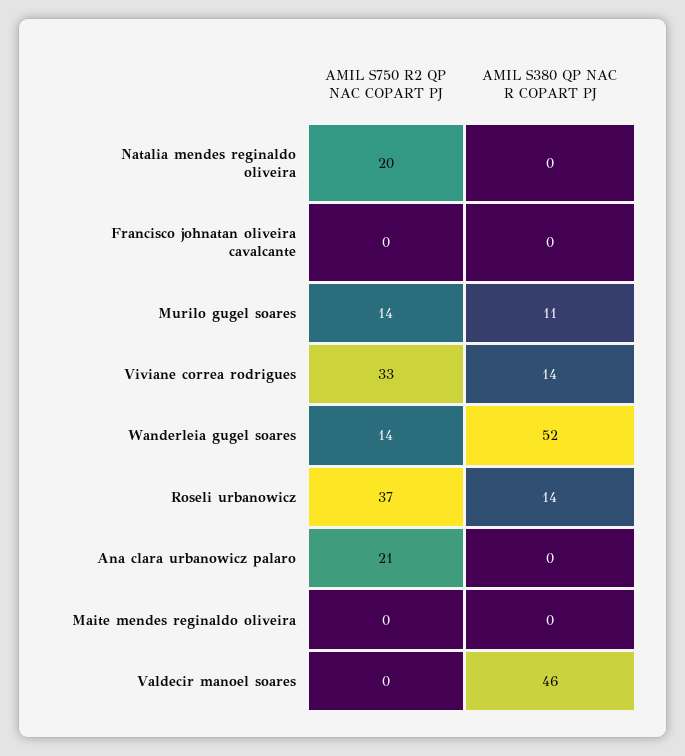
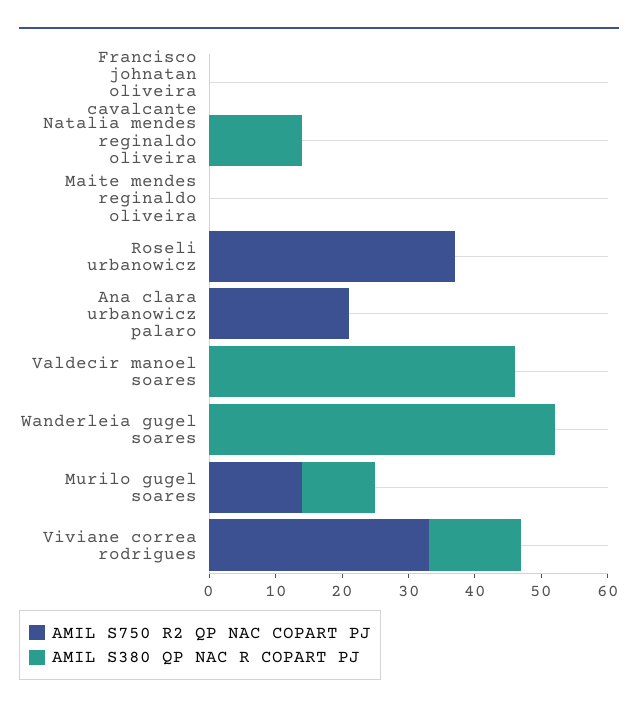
AMIL S750 R2 QP NAC COPART PJ, Natalia mendes reginaldo oliveira: 20 -> 0
AMIL S380 QP NAC R COPART PJ, Natalia mendes reginaldo oliveira: 0 -> 15
AMIL S750 R2 QP NAC COPART PJ, Wanderleia gugel soares: 14 -> 0
AMIL S380 QP NAC R COPART PJ, Roseli urbanowicz: 14 -> 0

